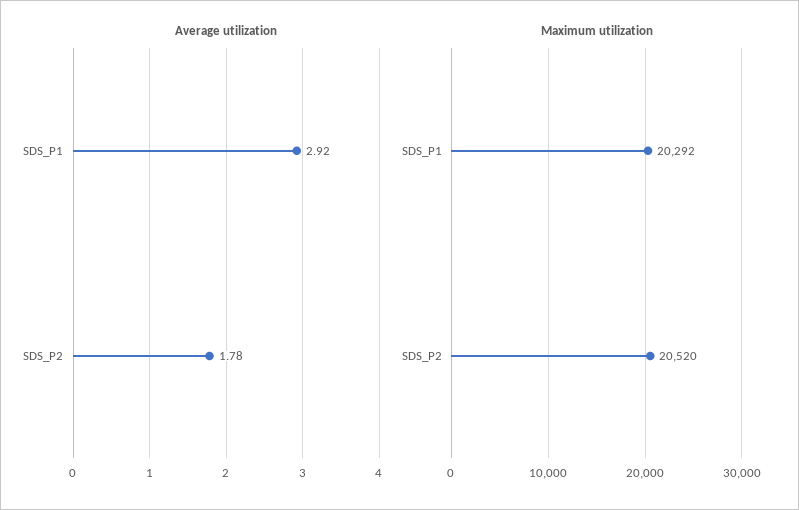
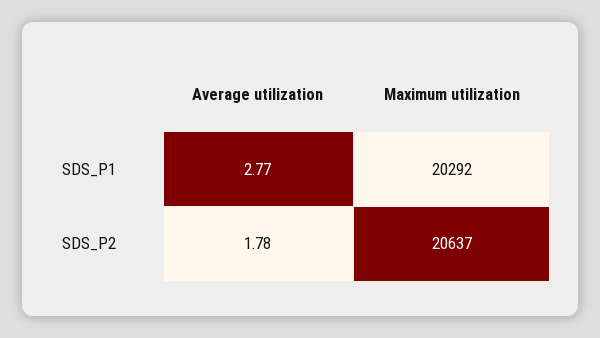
Average utilization, SDS_P1: 2.92 -> 2.77
Maximum utilization, SDS_P2: 20520 -> 20637

